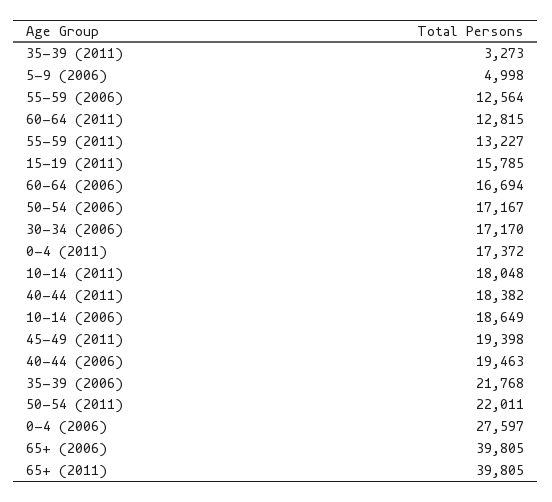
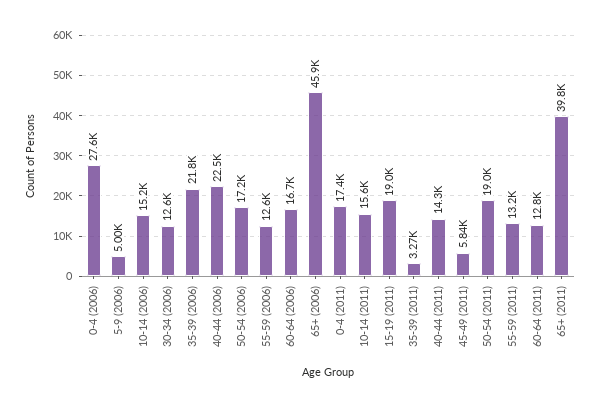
15-19 (2011): 15785 -> 19000
30-34 (2006): 17170 -> 12600
10-14 (2011): 18048 -> 15600
40-44 (2011): 18382 -> 14300
10-14 (2006): 18649 -> 15200
45-49 (2011): 19398 -> 5840
40-44 (2006): 19463 -> 22500
50-54 (2011): 22011 -> 19000
65+ (2006): 39805 -> 45900

